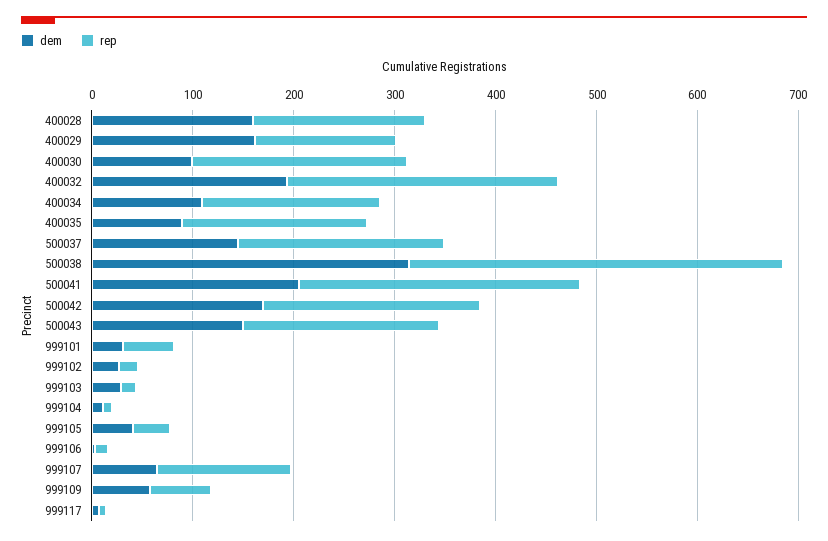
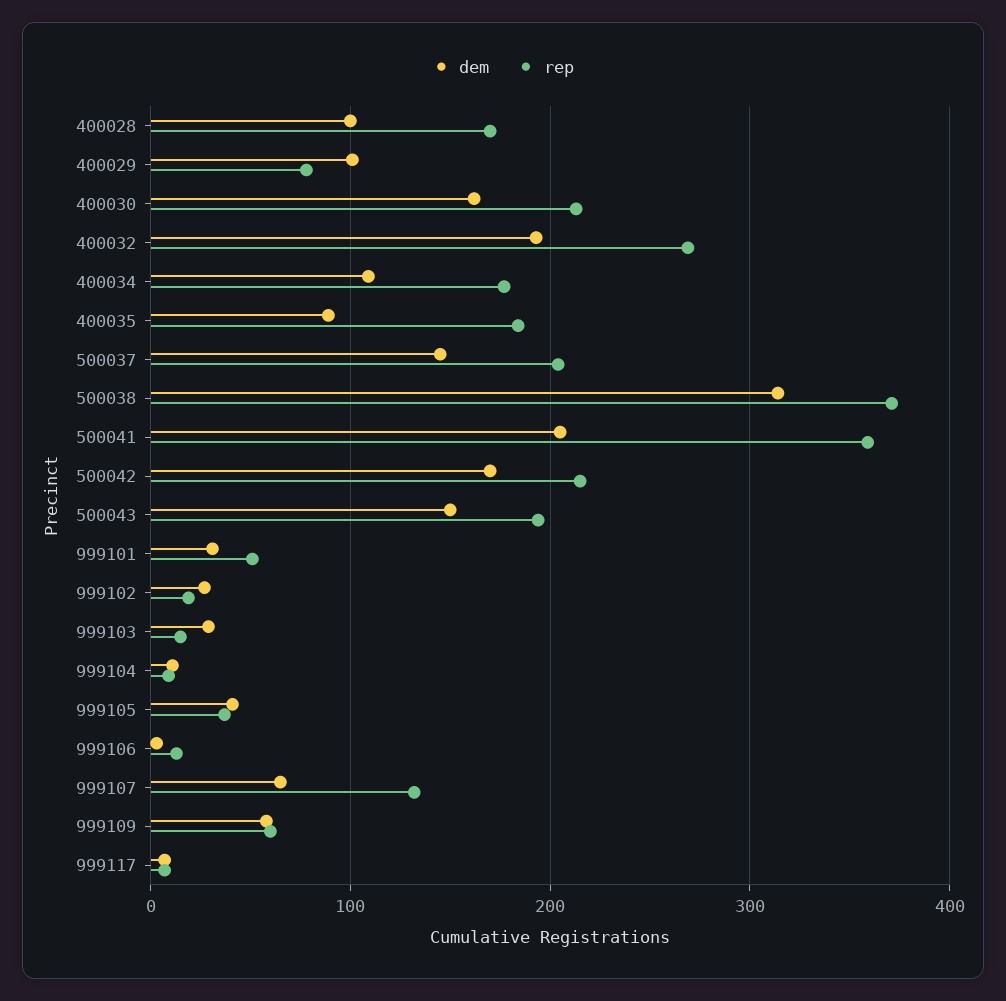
dem, 400028: 160 -> 100
dem, 400029: 160 -> 100
rep, 400029: 140 -> 80
dem, 400030: 100 -> 160
rep, 500041: 280 -> 360

